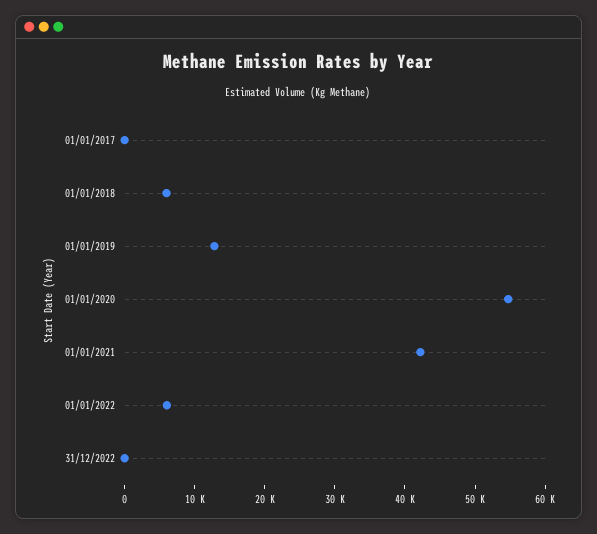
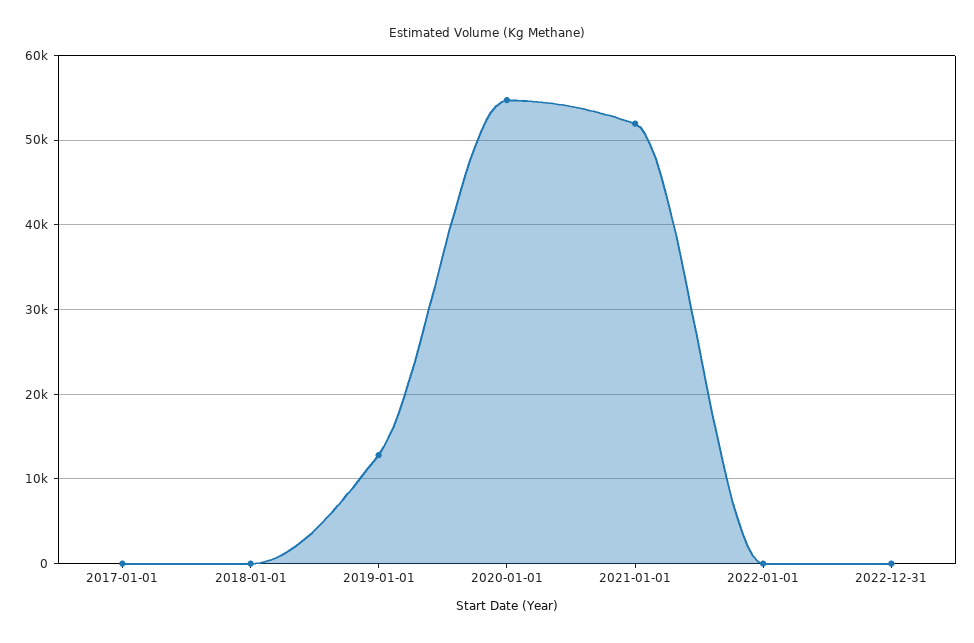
01/01/2018: 6000 -> 0
01/01/2021: 42000 -> 52000
01/01/2022: 6000 -> 0

